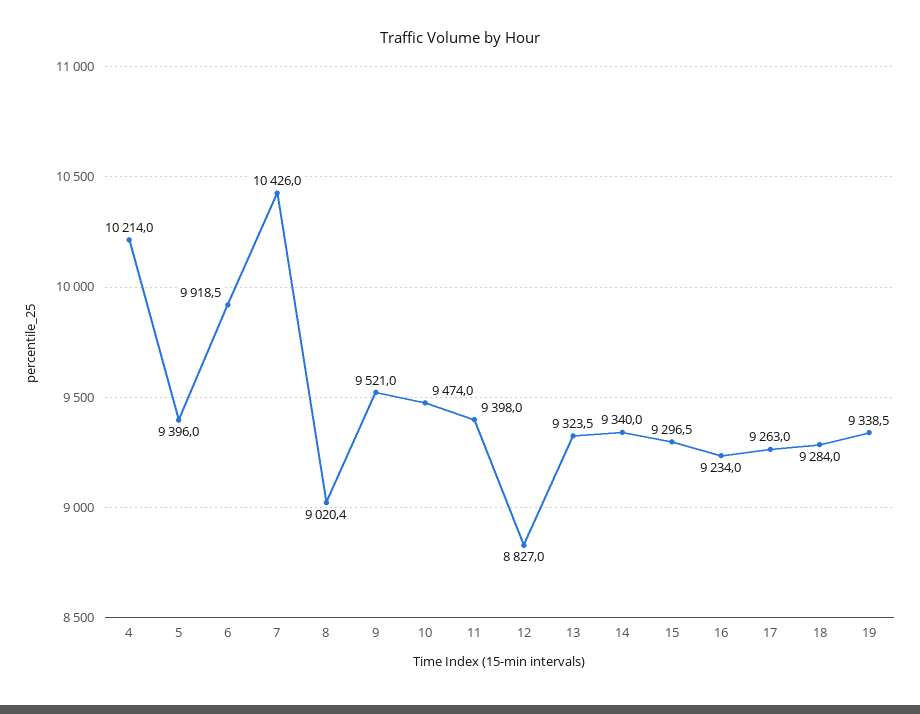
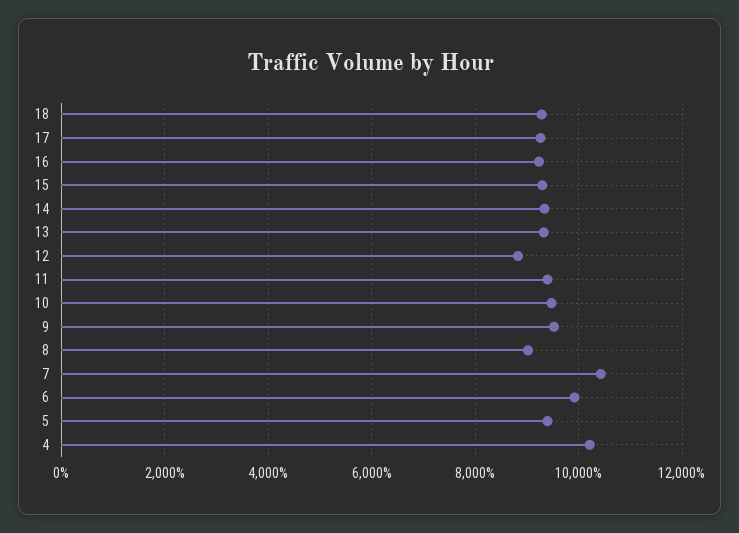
19: 9338.5 -> none

